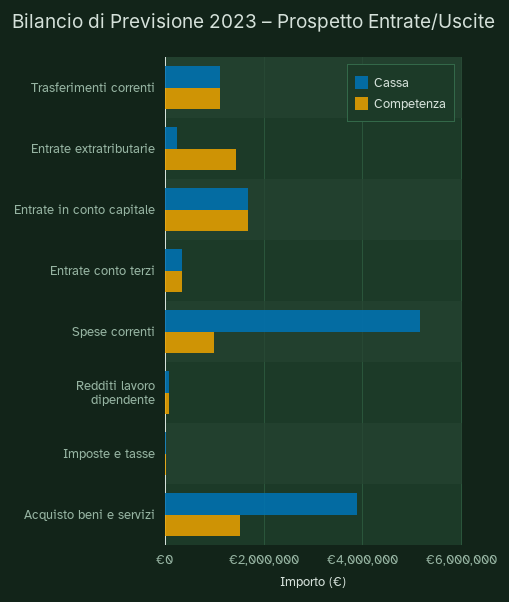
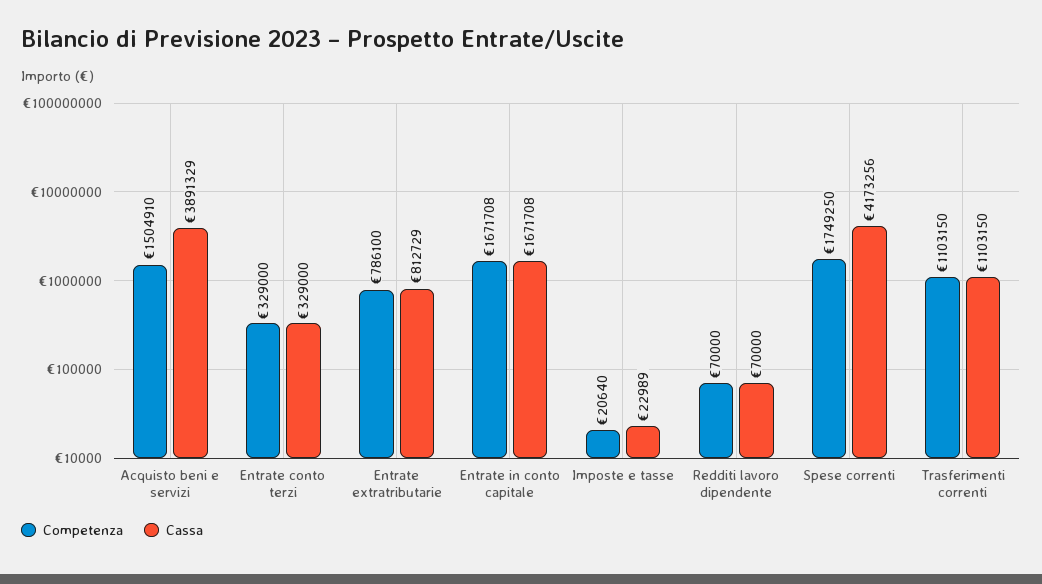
Cassa, Entrate extratributarie: 200000 -> 812729
Competenza, Entrate extratributarie: 1400000 -> 786100
Cassa, Spese correnti: 5200000 -> 4173256
Competenza, Spese correnti: 1000000 -> 1749250

